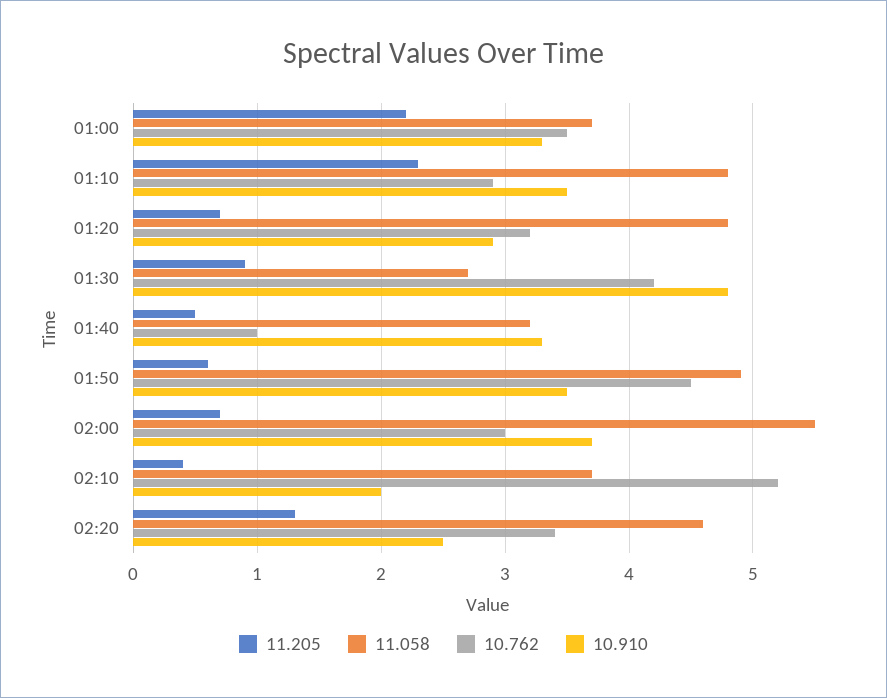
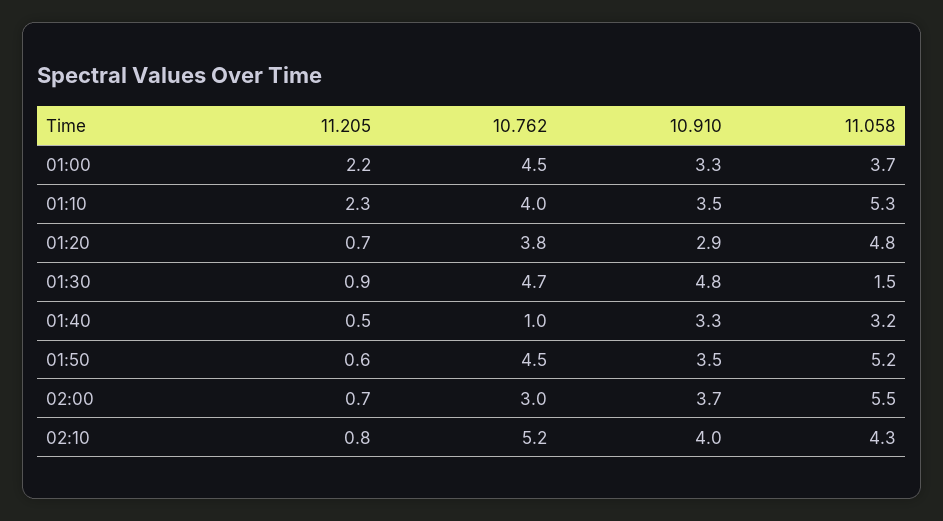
10.762, 01:00: 3.5 -> 4.5
11.058, 01:10: 4.8 -> 5.3
10.762, 01:10: 2.9 -> 4
10.762, 01:20: 3.2 -> 3.8
11.058, 01:30: 2.7 -> 1.5
10.762, 01:30: 4.2 -> 4.7
11.058, 01:50: 4.9 -> 5.2
11.205, 02:10: 0.4 -> 0.8
11.058, 02:10: 3.7 -> 4.3
10.910, 02:10: 2 -> 4
11.205, 02:20: 1.3 -> none
11.058, 02:20: 4.6 -> none
10.762, 02:20: 3.4 -> none
10.910, 02:20: 2.5 -> none

